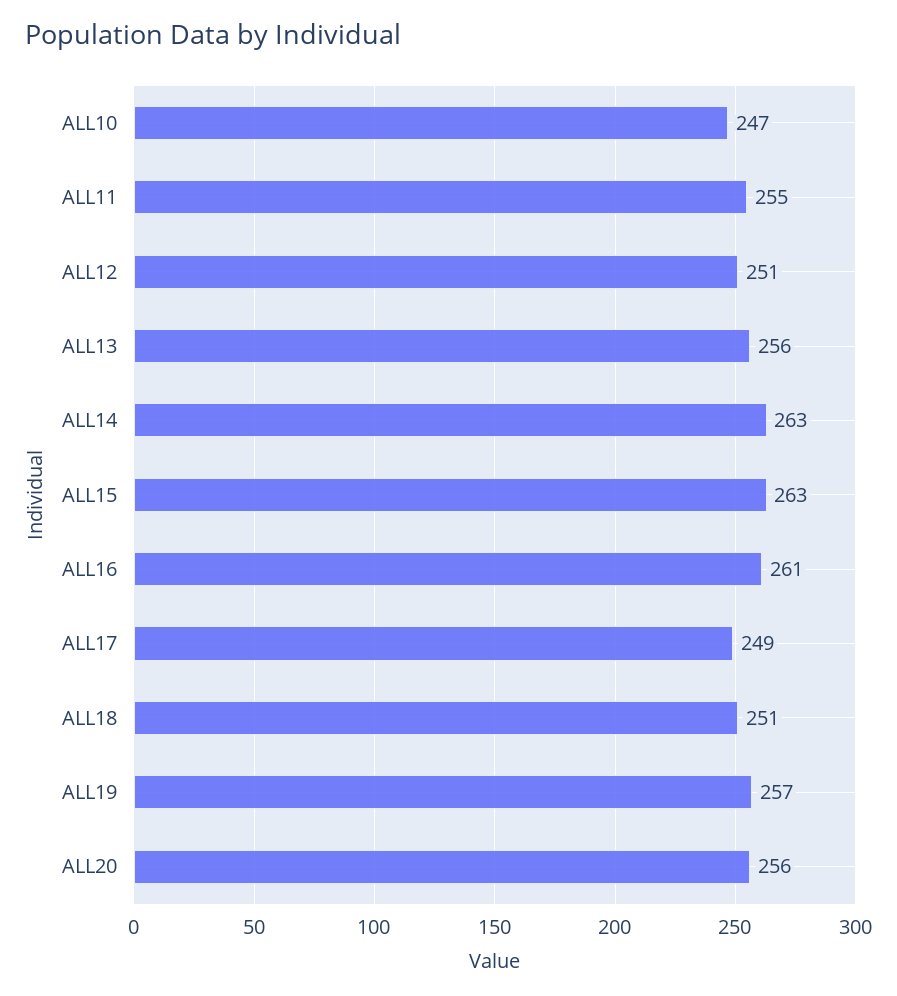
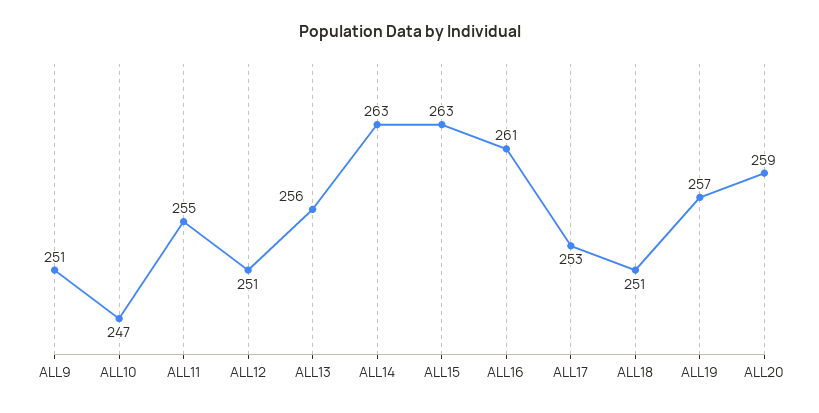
ALL17: 249 -> 253
ALL20: 256 -> 259
ALL9: none -> 251

